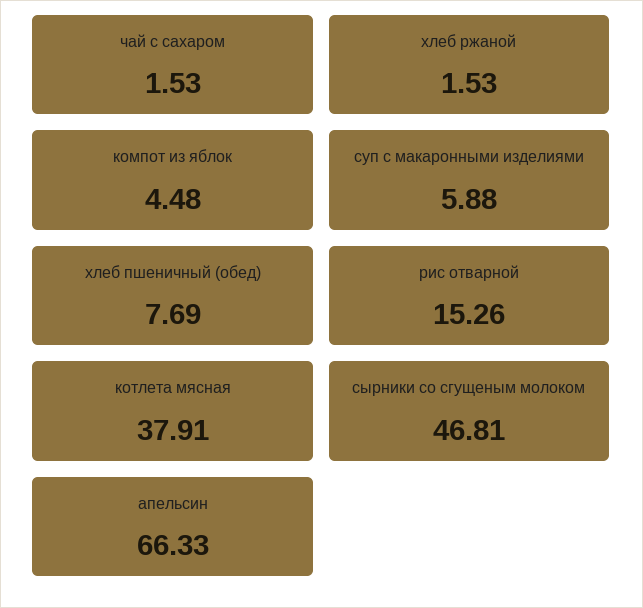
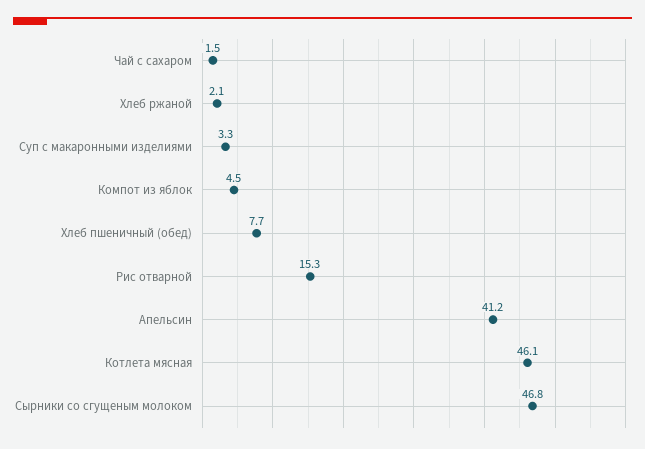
хлеб ржаной: 1.53 -> 2.1
суп с макаронными изделиями: 5.88 -> 3.3
котлета мясная: 37.91 -> 46.1
апельсин: 66.33 -> 41.2

